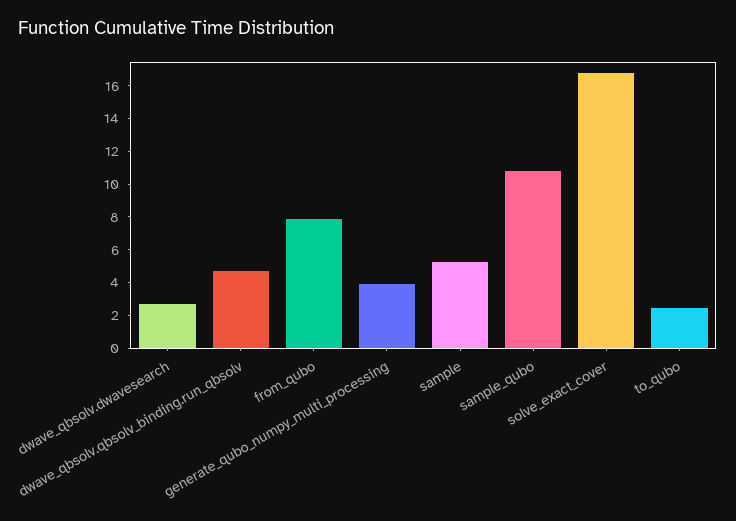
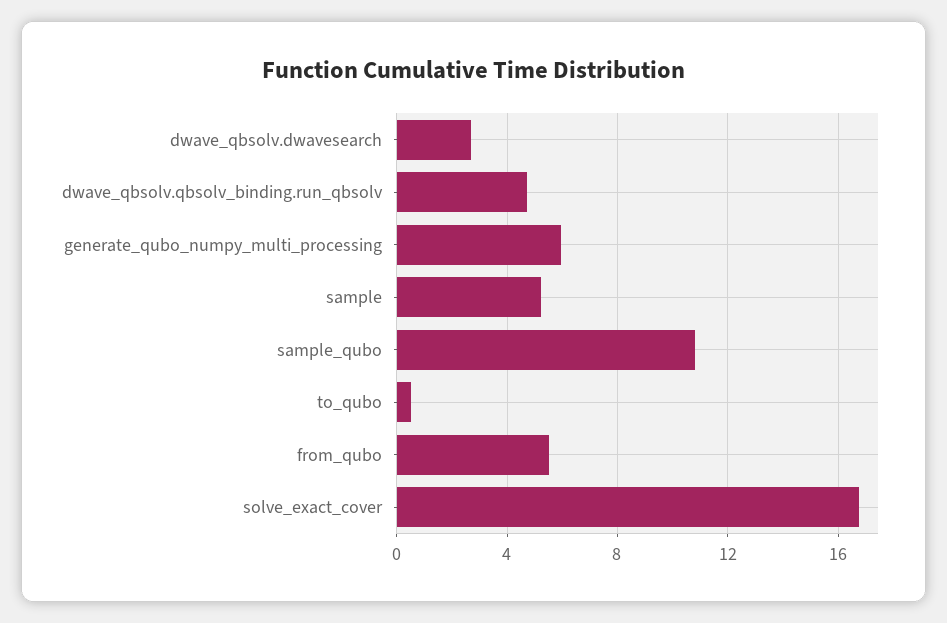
from_qubo: 8 -> 5.5
generate_qubo_numpy_multi_processing: 4 -> 6
to_qubo: 2.5 -> 0.5

